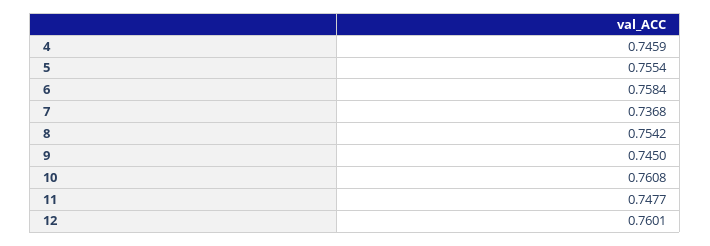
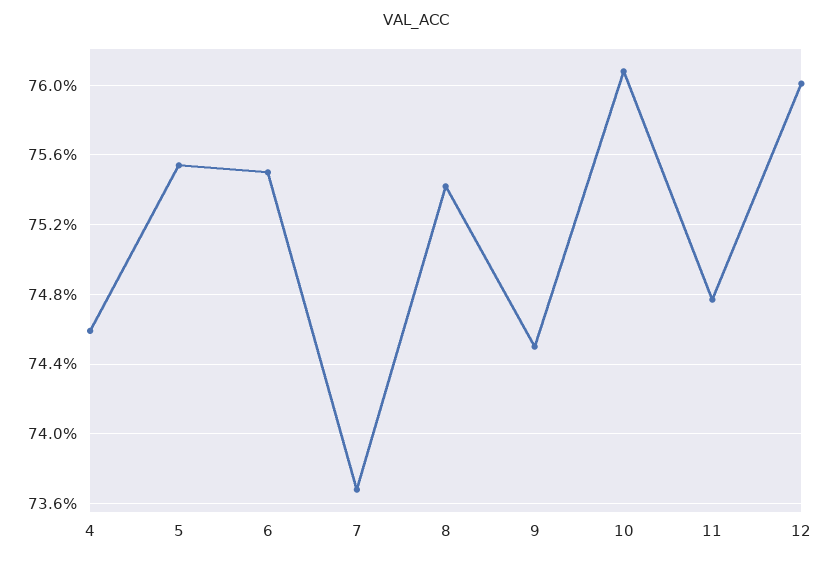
6: 0.7584 -> 0.755

